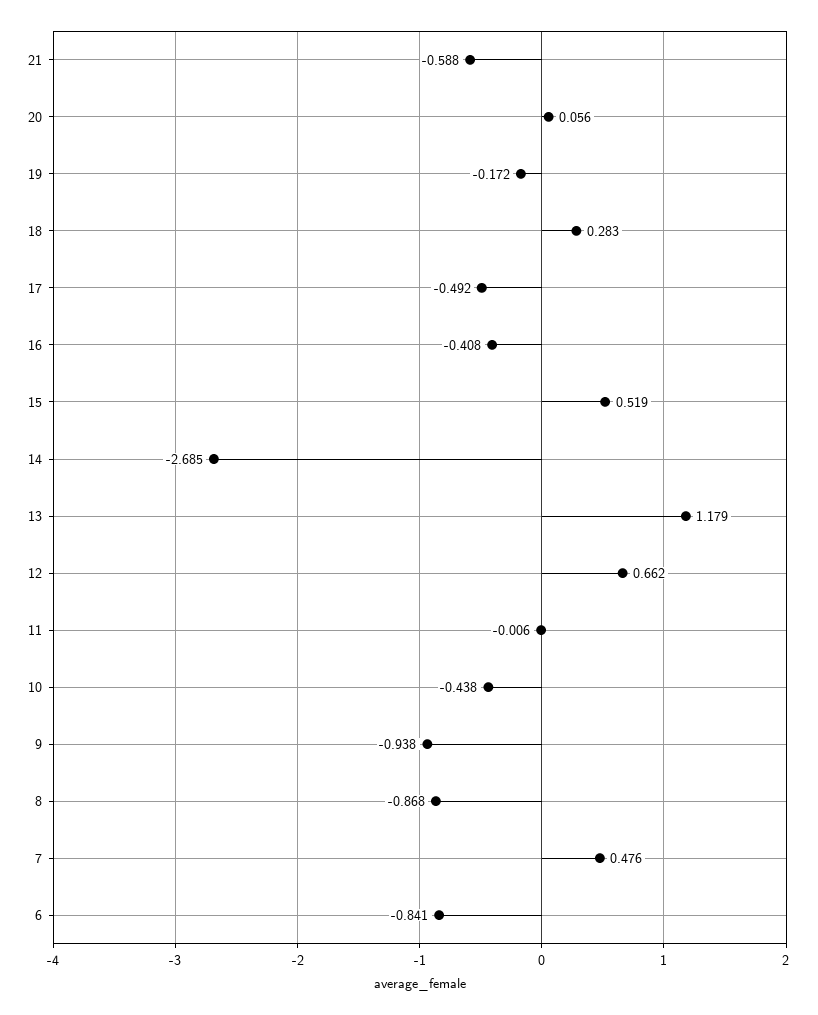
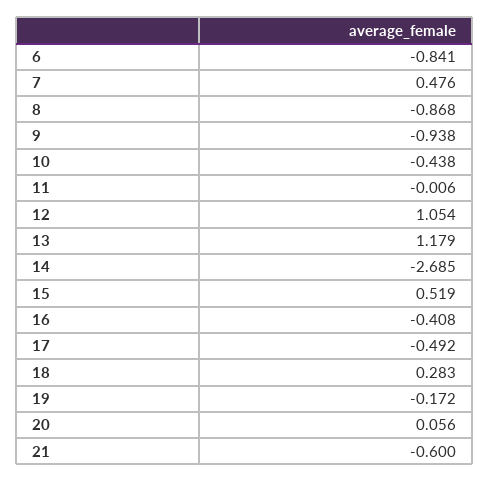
21: -0.588 -> -0.6
12: 0.662 -> 1.054

